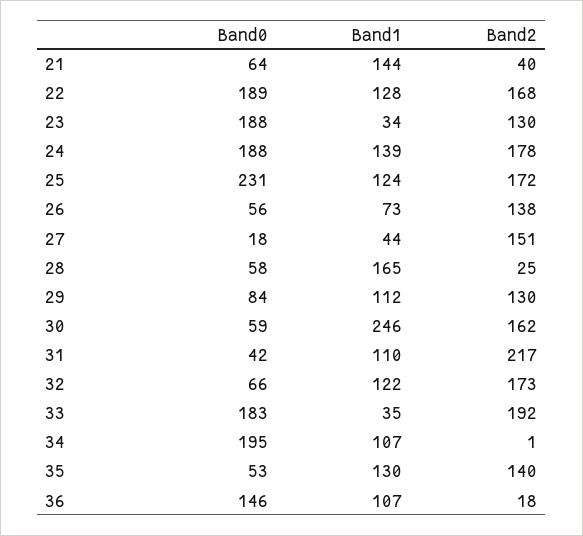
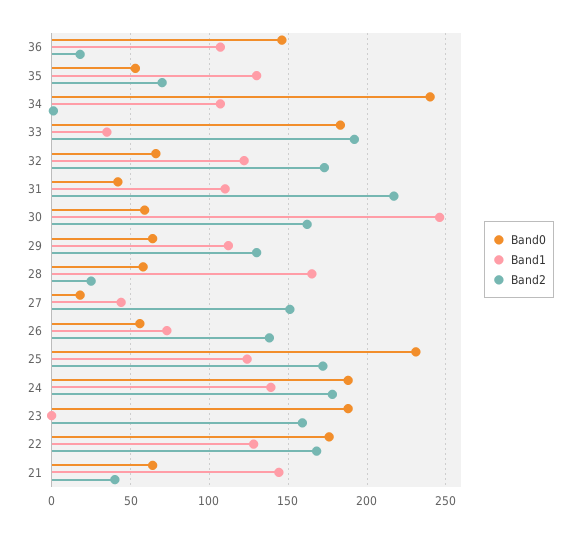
Band0, 22: 189 -> 175
Band1, 23: 34 -> 0
Band2, 23: 130 -> 160
Band0, 29: 84 -> 65
Band0, 34: 195 -> 240
Band2, 35: 140 -> 70

